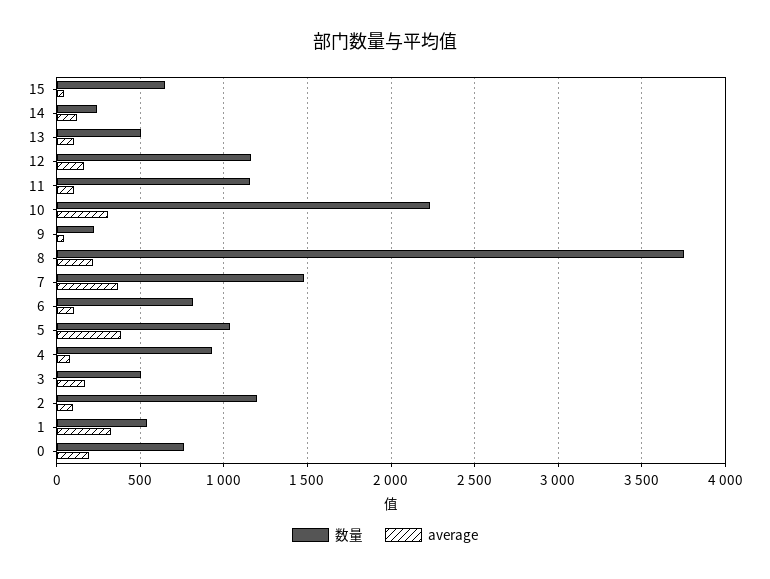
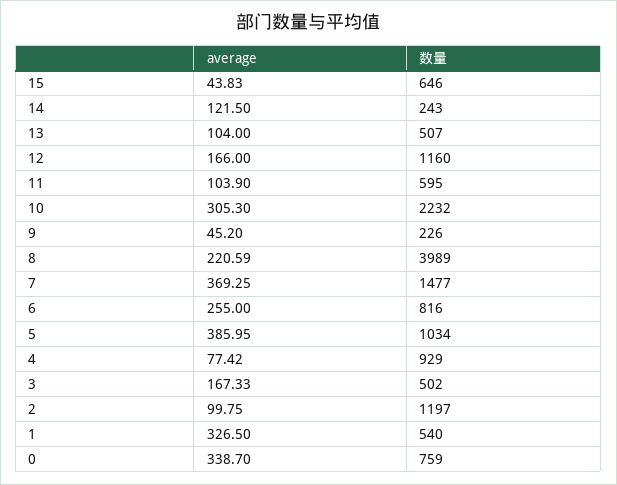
数量, 11: 1150 -> 595
数量, 8: 3750 -> 3989
average, 6: 100 -> 255
average, 0: 200 -> 338.7

